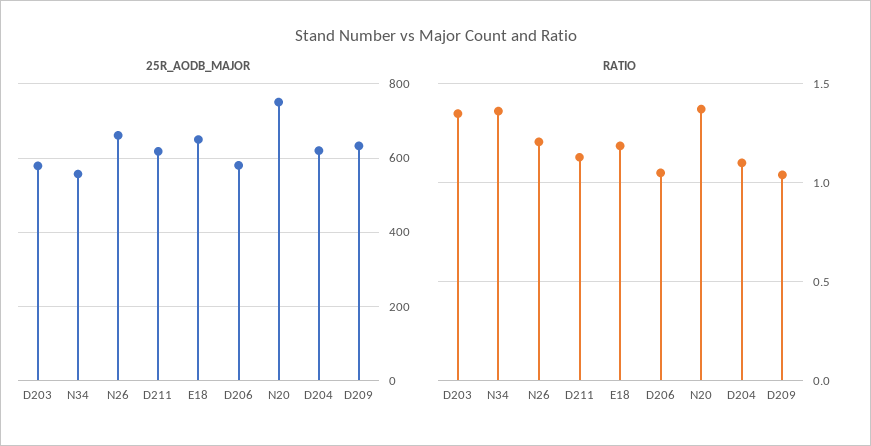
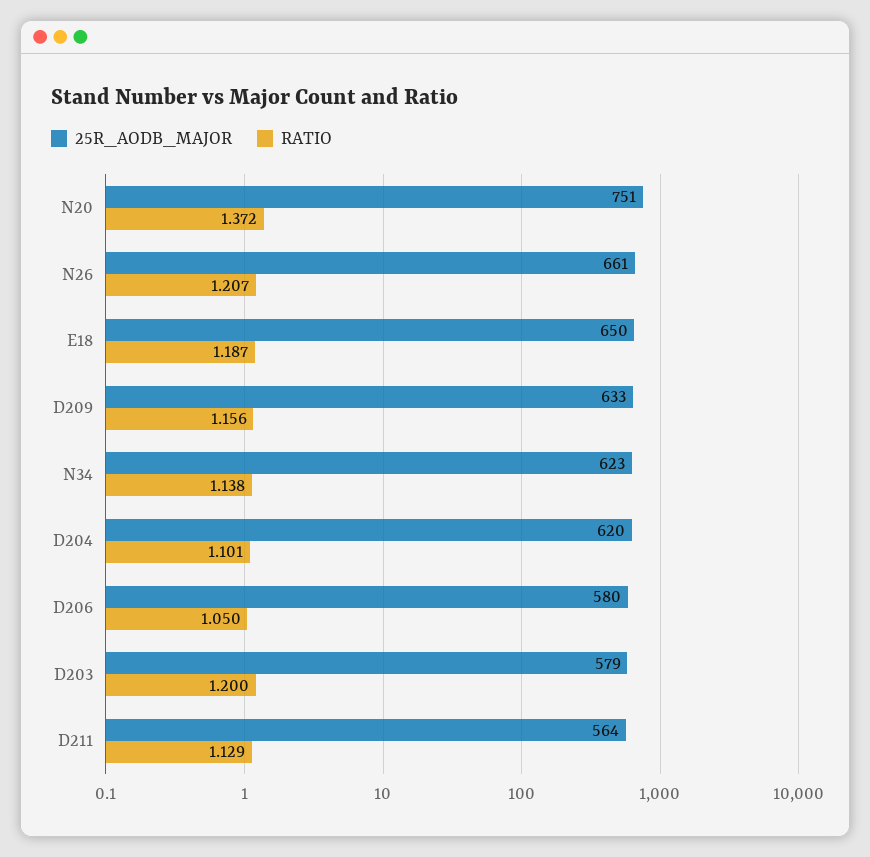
25R_AODB_MAJOR, N34: 560 -> 623
25R_AODB_MAJOR, D211: 620 -> 564
RATIO, D203: 1.35 -> 1.2
RATIO, N34: 1.35 -> 1.138
RATIO, D209: 1.05 -> 1.156

